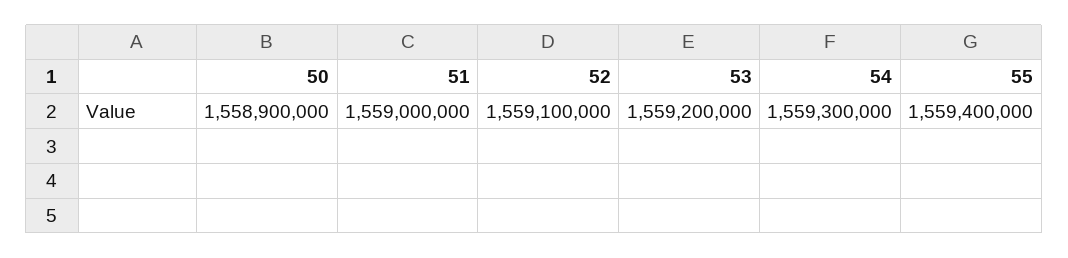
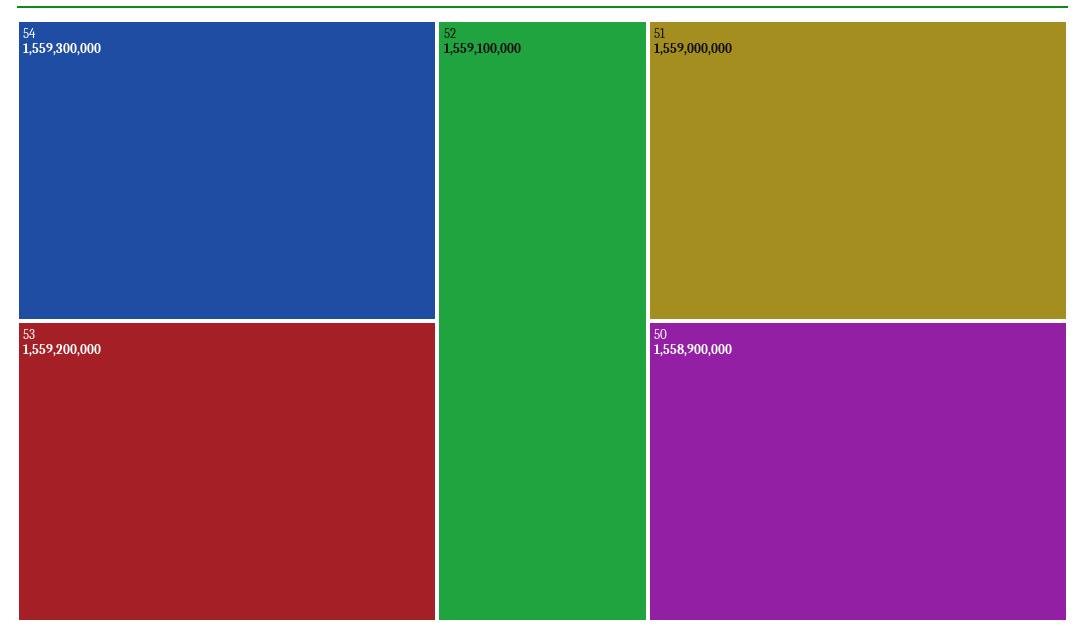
55: 1559400000 -> none

